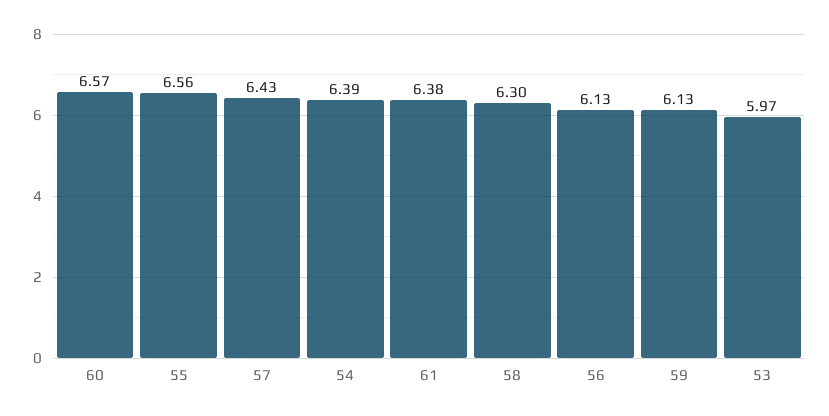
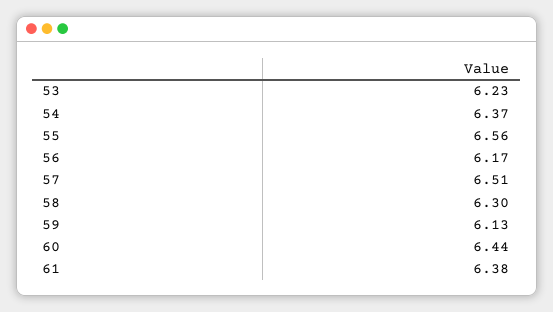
60: 6.57 -> 6.44
57: 6.43 -> 6.51
54: 6.39 -> 6.37
56: 6.13 -> 6.17
53: 5.97 -> 6.23

